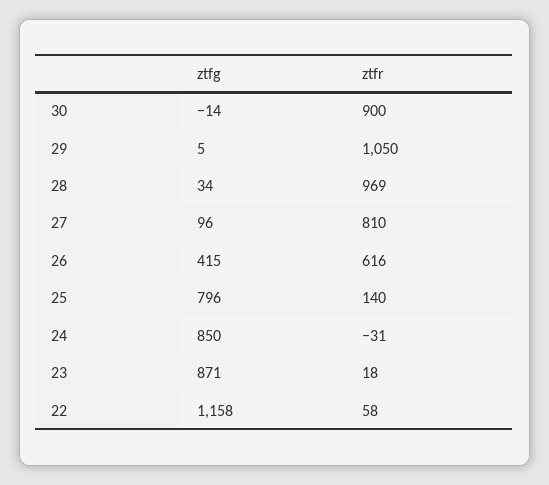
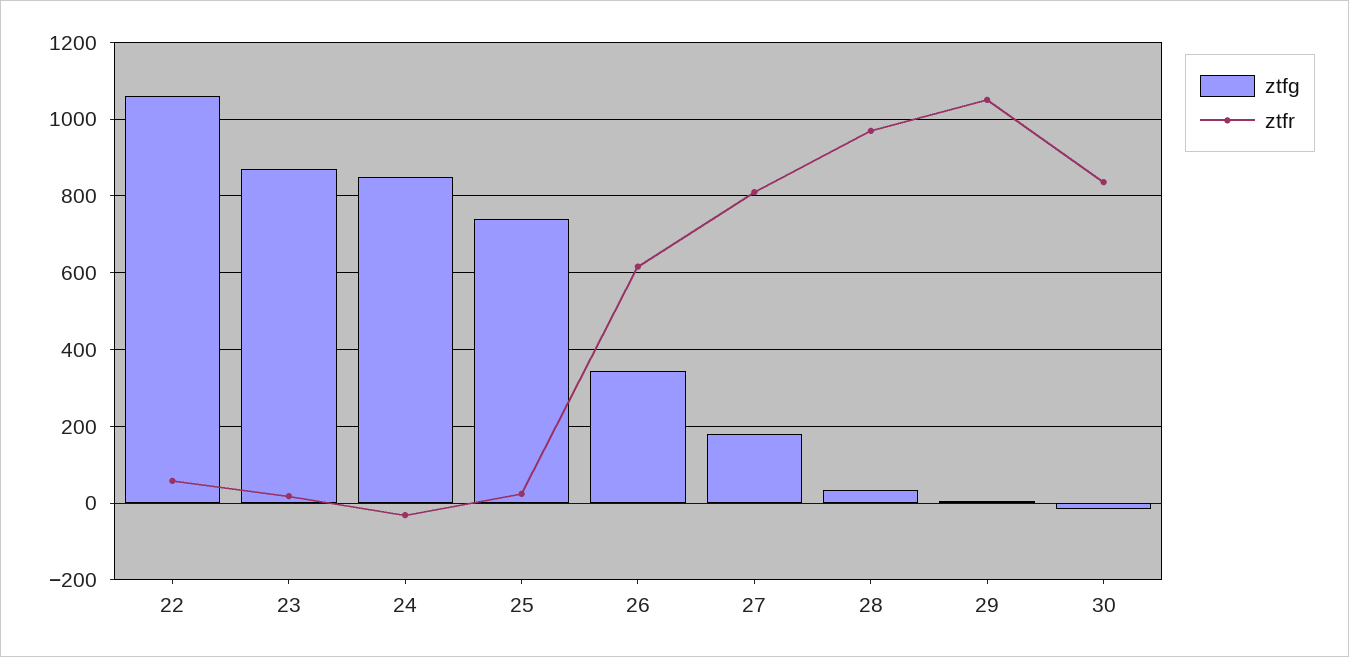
ztfr, 30: 900 -> 840
ztfg, 27: 96 -> 180
ztfg, 26: 415 -> 340
ztfg, 25: 796 -> 740
ztfr, 25: 140 -> 20
ztfg, 22: 1158 -> 1060

